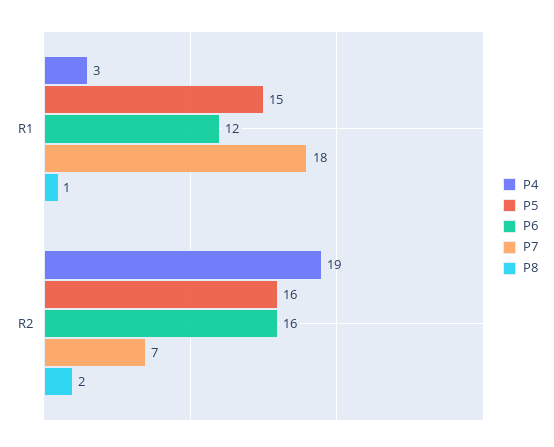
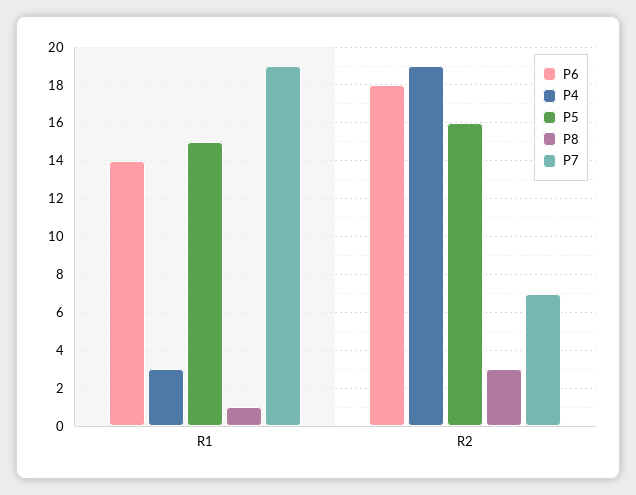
P6, R1: 12 -> 14
P7, R1: 18 -> 19
P6, R2: 16 -> 18
P8, R2: 2 -> 3

